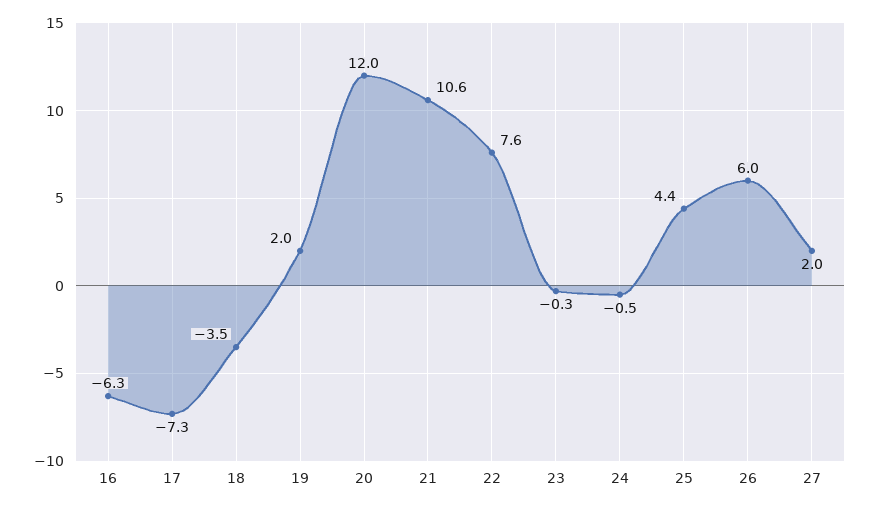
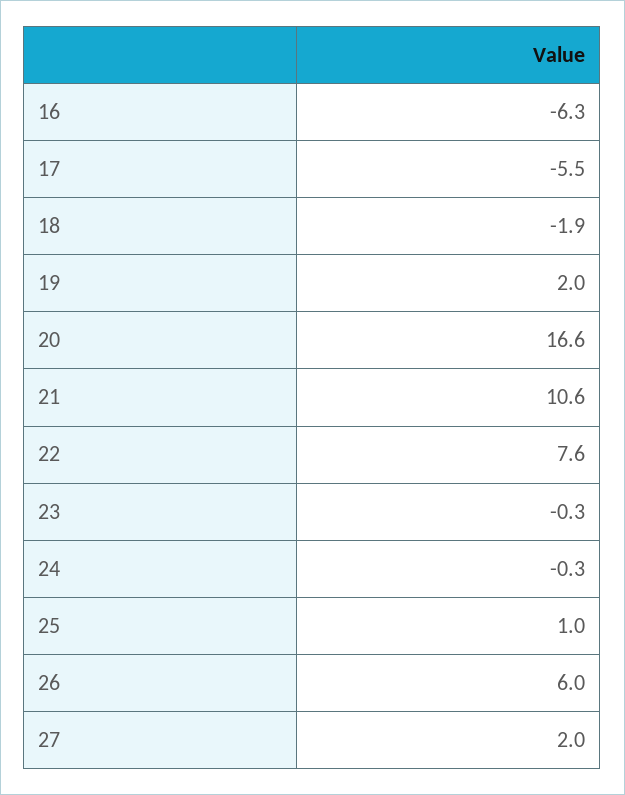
17: -7.3 -> -5.5
18: -3.5 -> -1.9
20: 12 -> 16.6
24: -0.5 -> -0.3
25: 4.4 -> 1

